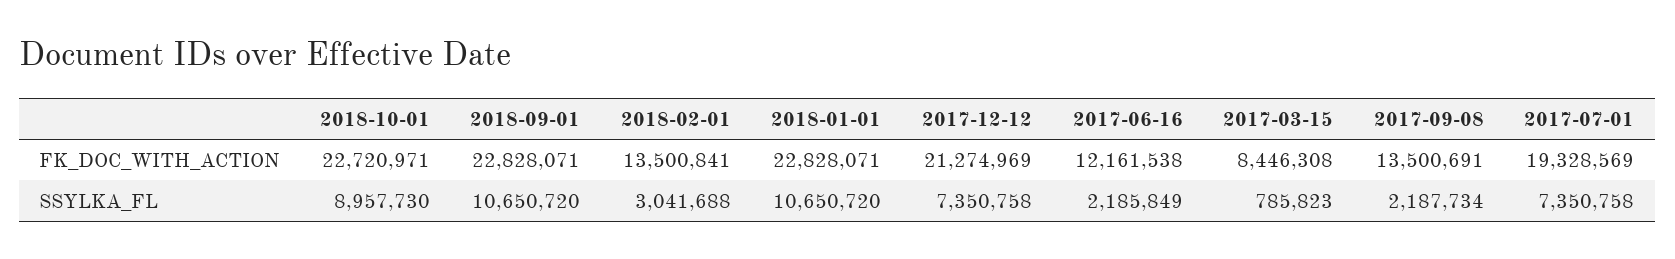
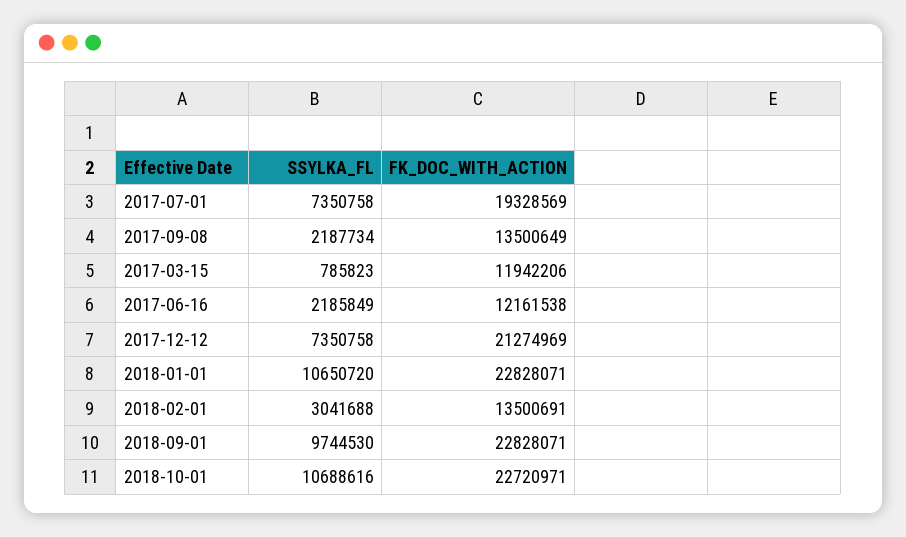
2018-02-01, FK_DOC_WITH_ACTION: 13500841 -> 13500691
2017-03-15, FK_DOC_WITH_ACTION: 8446308 -> 11942206
2017-09-08, FK_DOC_WITH_ACTION: 13500691 -> 13500649
2018-10-01, SSYLKA_FL: 8957730 -> 10688616
2018-09-01, SSYLKA_FL: 10650720 -> 9744530

